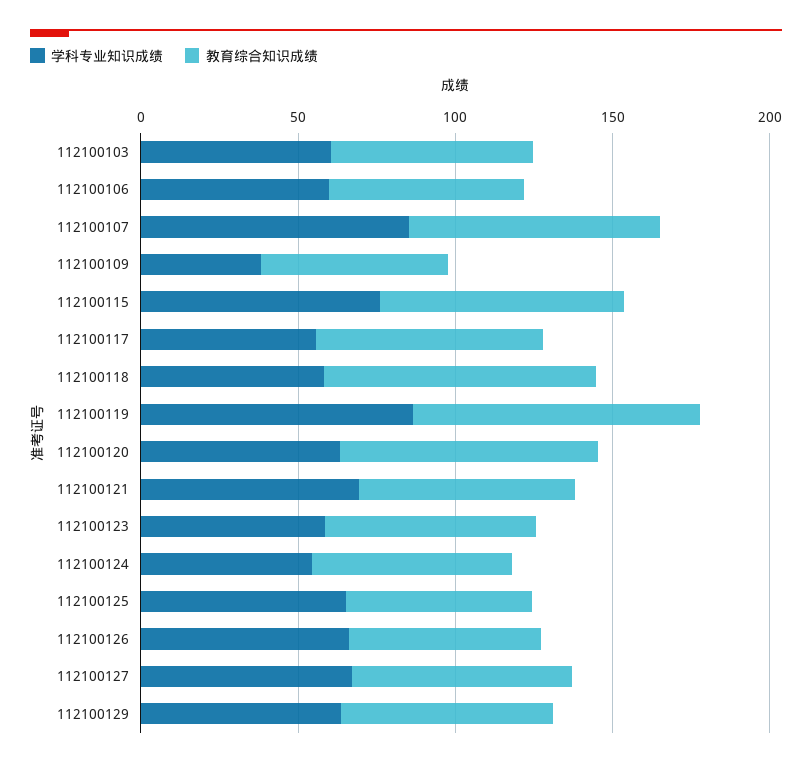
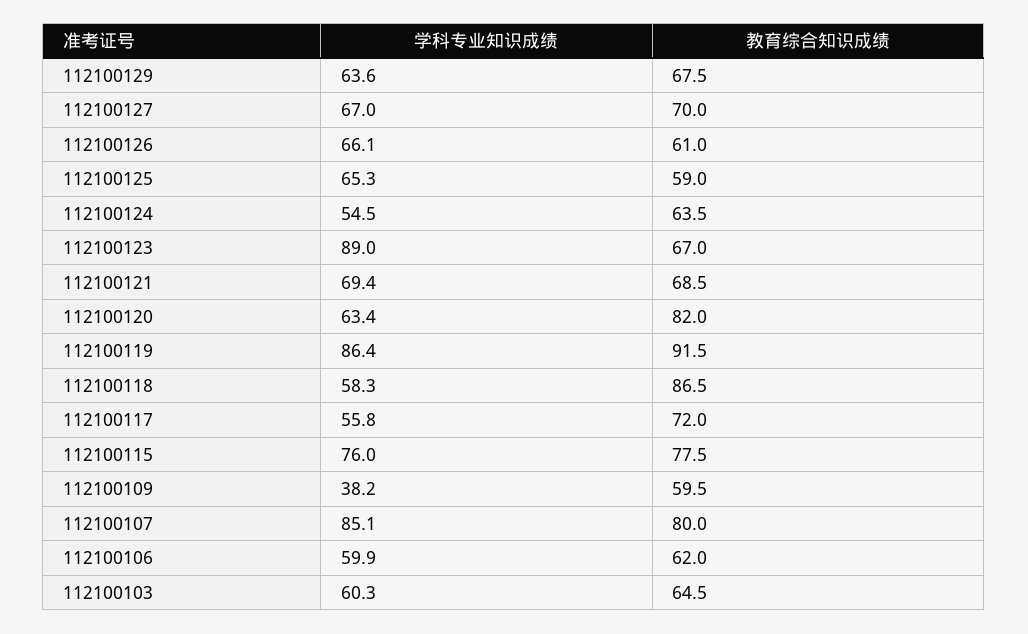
学科专业知识成绩, 112100123: 60 -> 89

